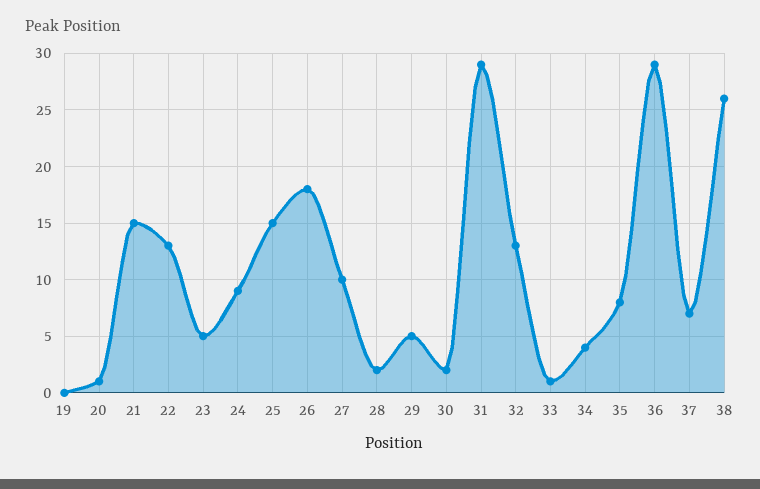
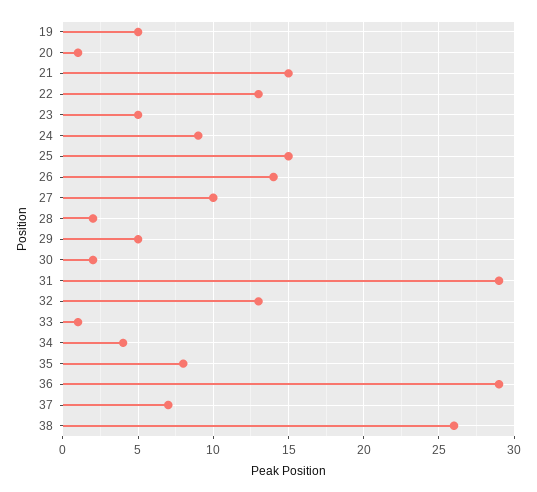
19: 0 -> 5
26: 18 -> 14

